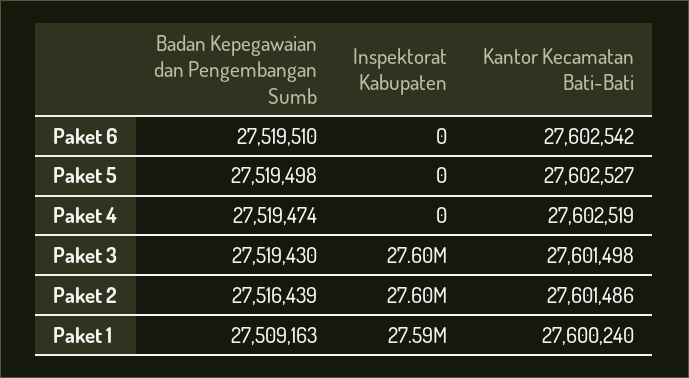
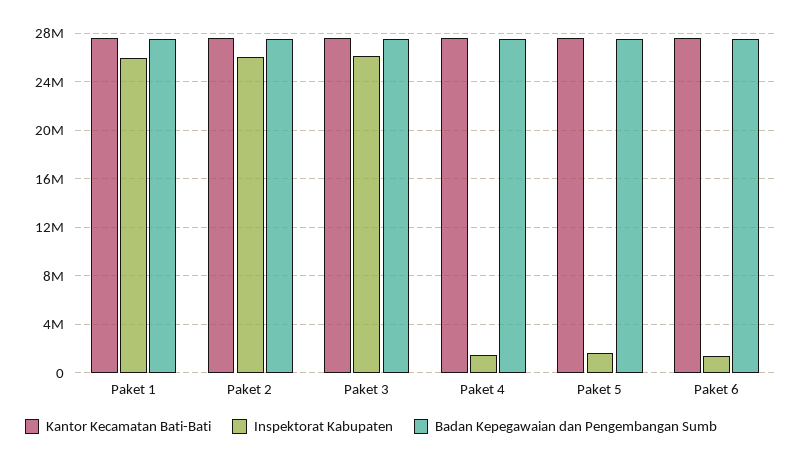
Inspektorat Kabupaten, Paket 6: 0 -> 1500000
Inspektorat Kabupaten, Paket 5: 0 -> 1500000
Inspektorat Kabupaten, Paket 4: 0 -> 1500000
Inspektorat Kabupaten, Paket 3: 27600000 -> 26000000
Inspektorat Kabupaten, Paket 2: 27600000 -> 26000000
Inspektorat Kabupaten, Paket 1: 27590000 -> 26000000

